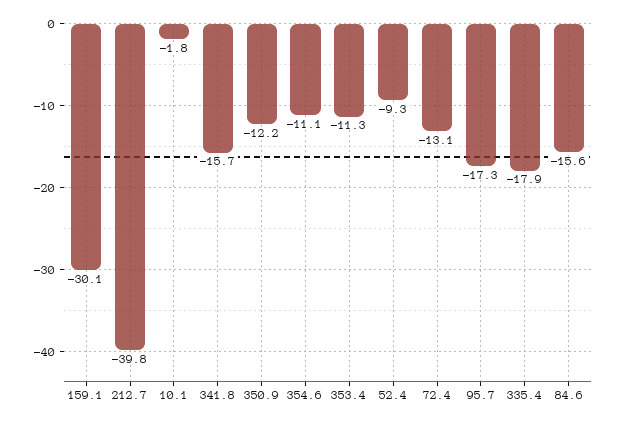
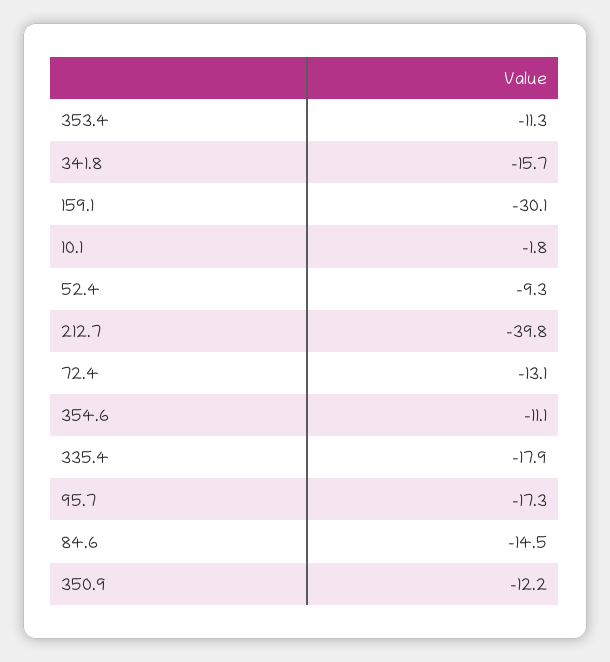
84.6: -15.6 -> -14.5

